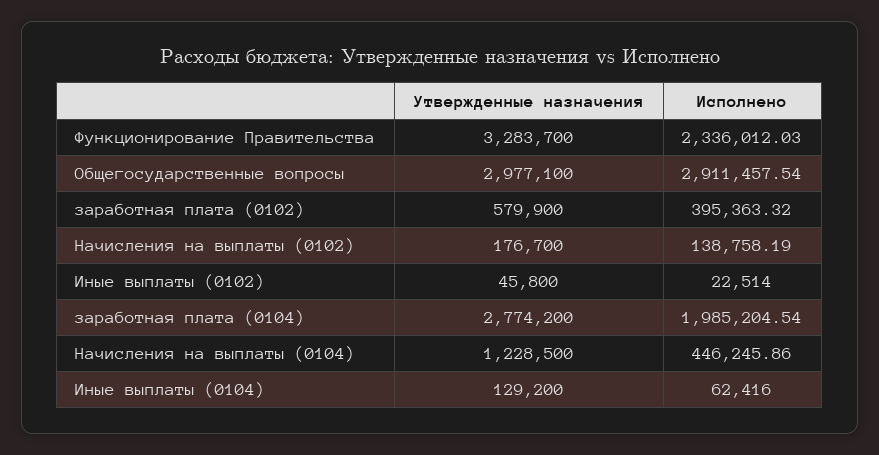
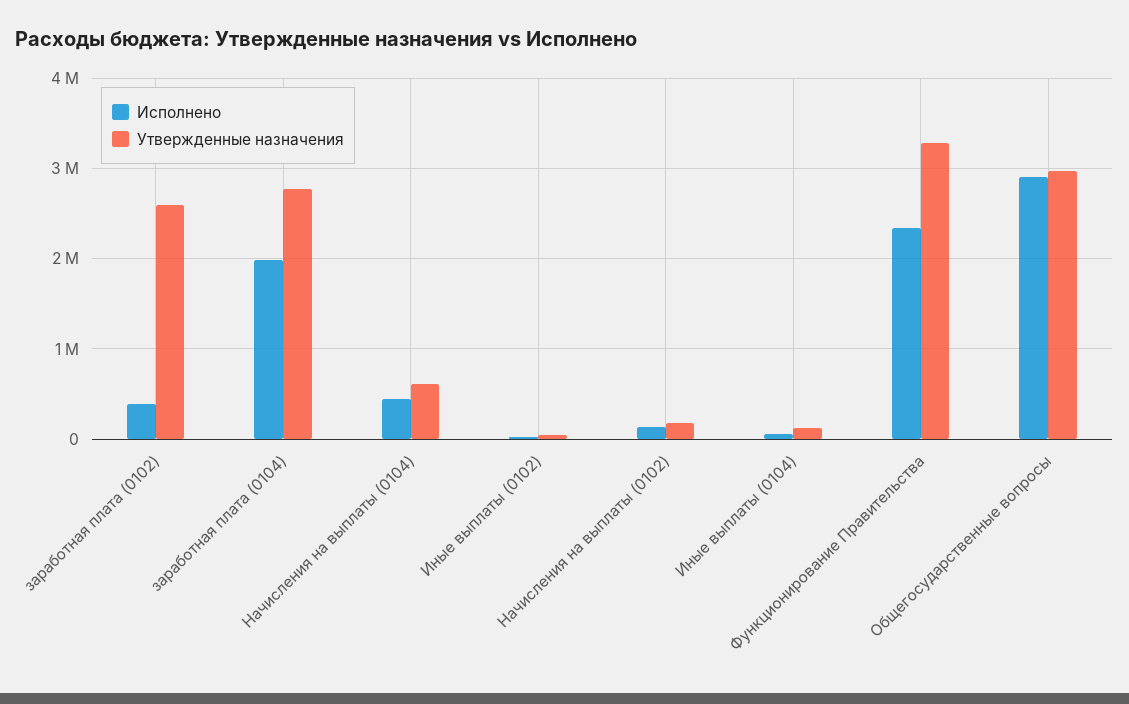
Утвержденные назначения, заработная плата (0102): 579900 -> 2600000
Утвержденные назначения, Начисления на выплаты (0104): 1228500 -> 600000

